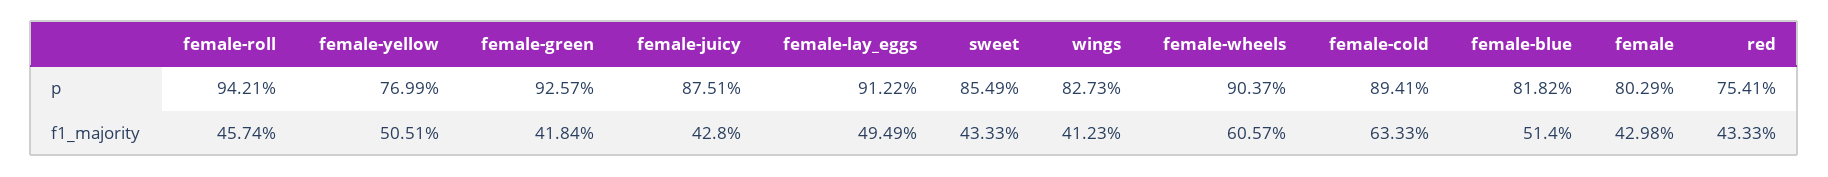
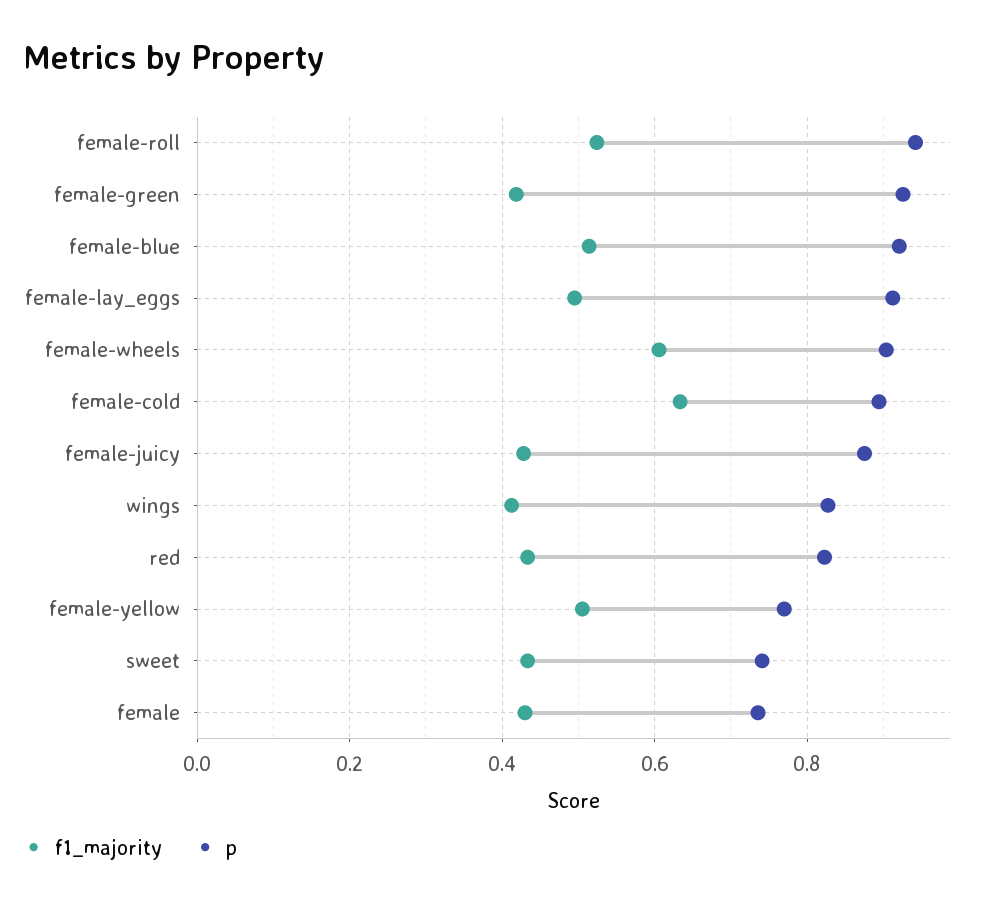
p, sweet: 0.8549 -> 0.74
p, female-blue: 0.8182 -> 0.92
p, female: 0.8029 -> 0.74
p, red: 0.7541 -> 0.82
f1_majority, female-roll: 0.4574 -> 0.52

